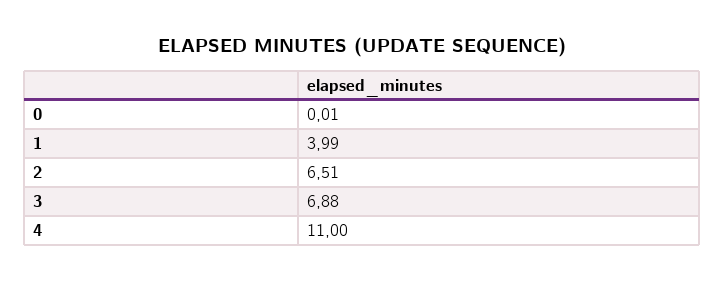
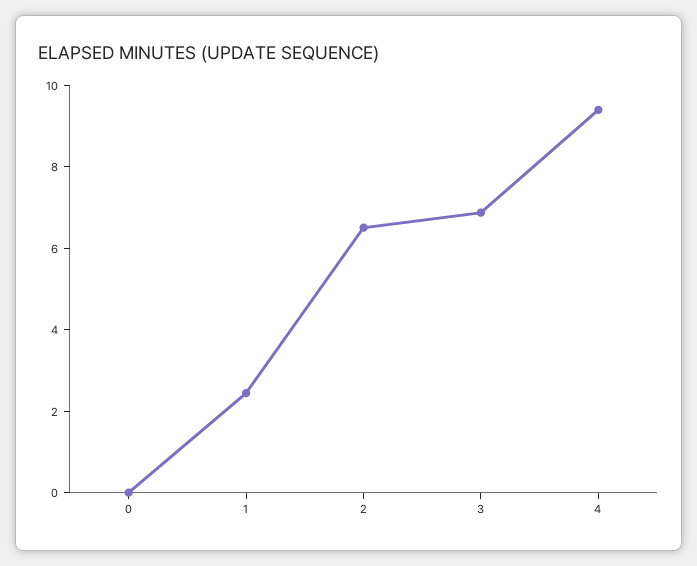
1: 3.99 -> 2.5
4: 11 -> 9.5

